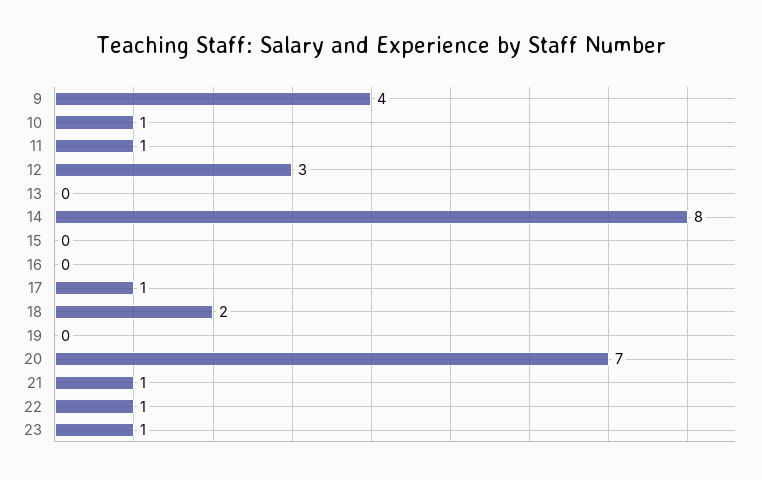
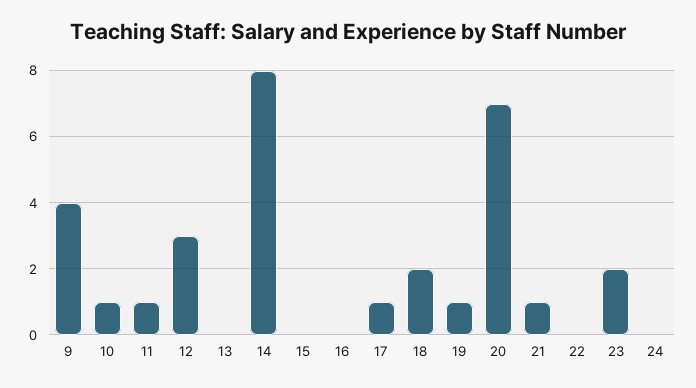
19: 0 -> 1
22: 1 -> 0
23: 1 -> 2
24: none -> 0

